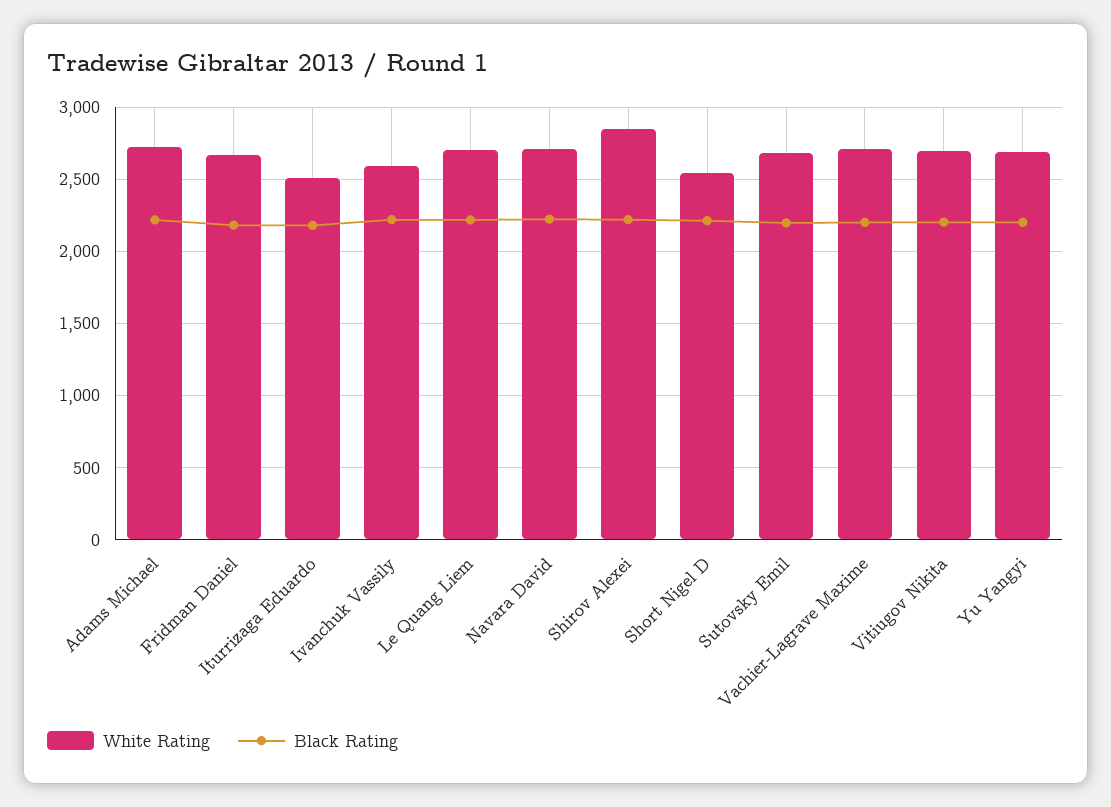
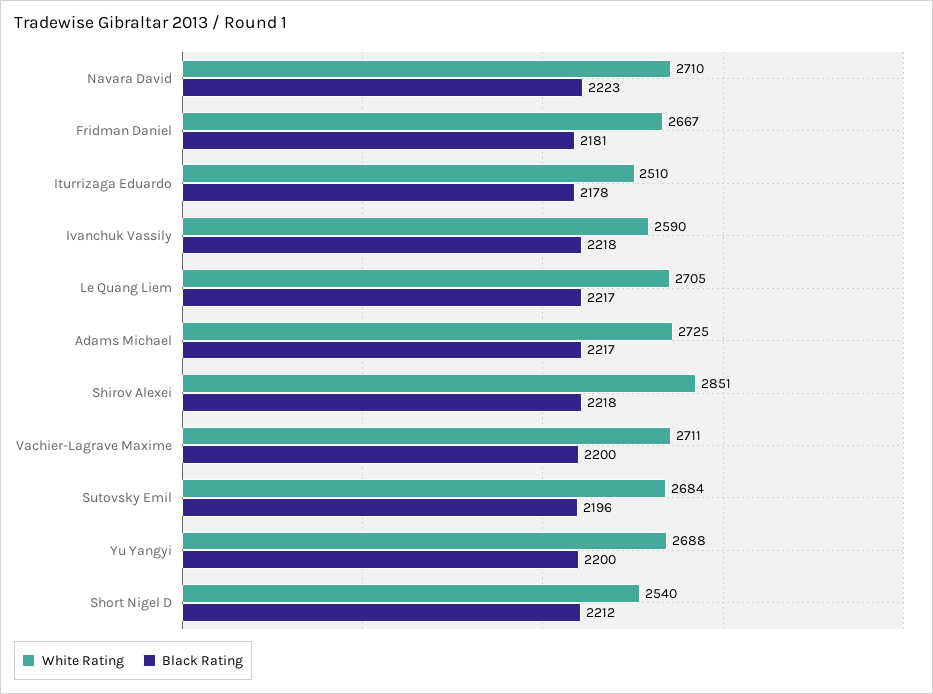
White Rating, Vitiugov Nikita: 2700 -> none
Black Rating, Vitiugov Nikita: 2200 -> none

